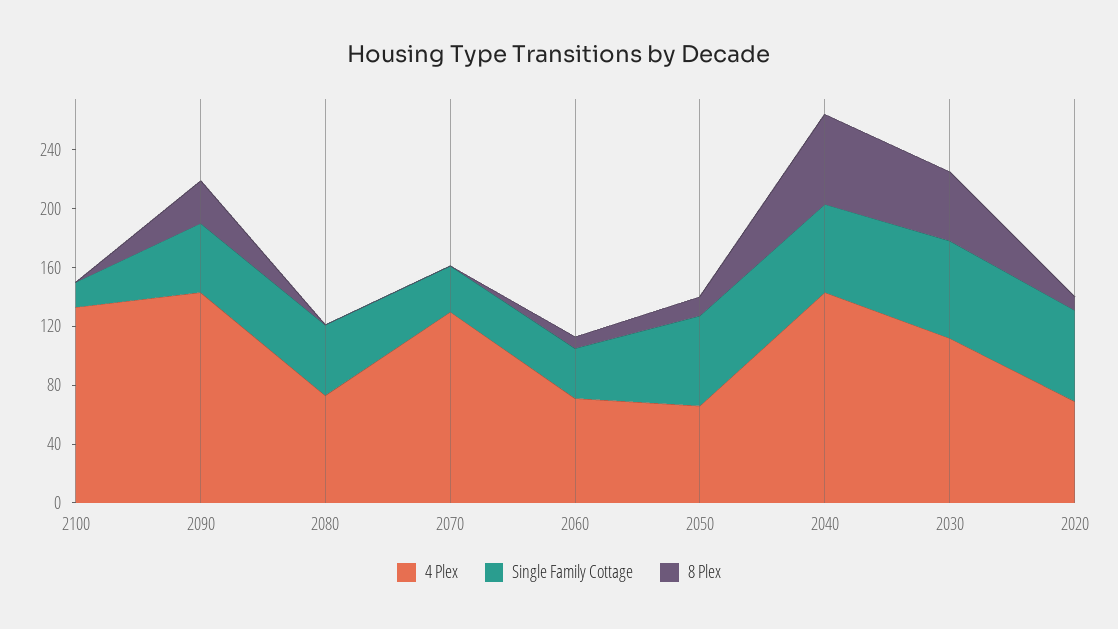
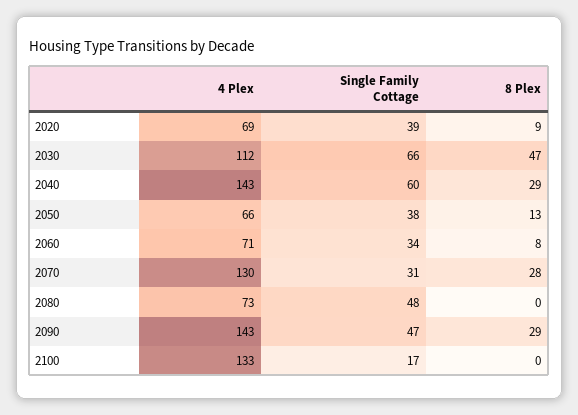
8 Plex, 2070: 0 -> 28
Single Family Cottage, 2050: 60 -> 38
8 Plex, 2040: 60 -> 29
Single Family Cottage, 2020: 60 -> 39

